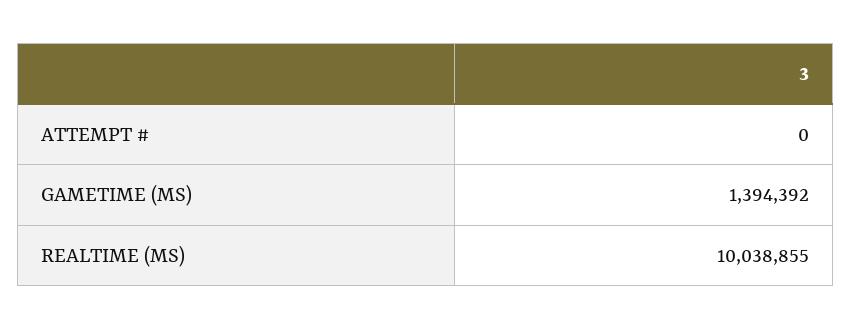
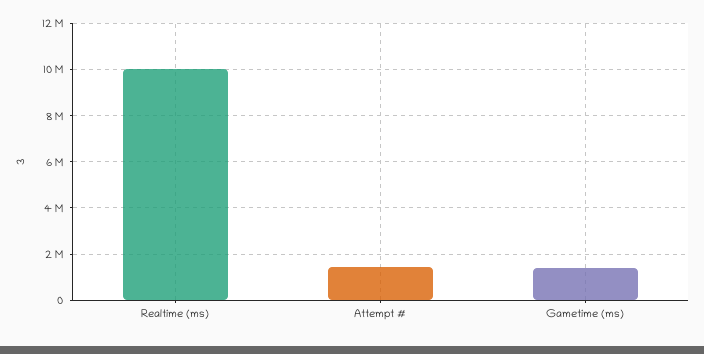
ATTEMPT #: 0 -> 1500000

